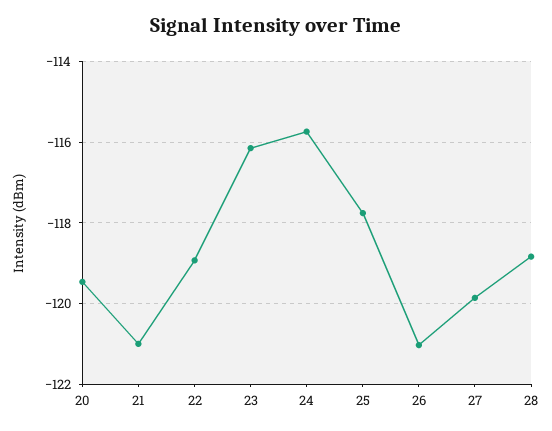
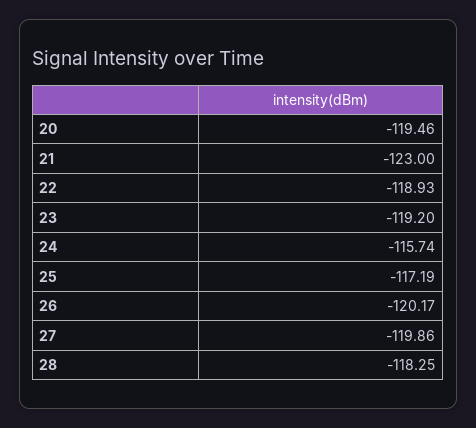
21: -121 -> -123
23: -116.2 -> -119.2
25: -117.8 -> -117.19
26: -121 -> -120.17
28: -118.8 -> -118.25

